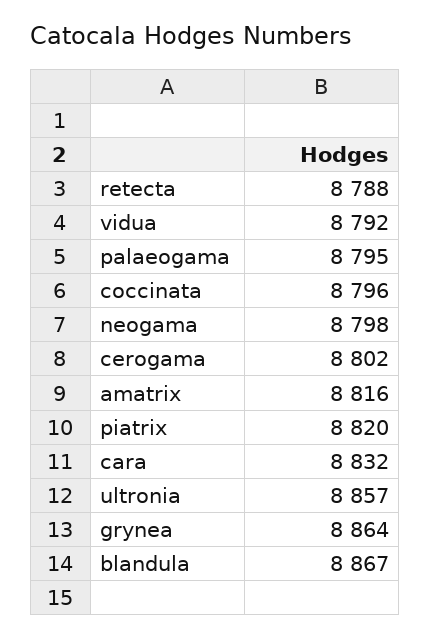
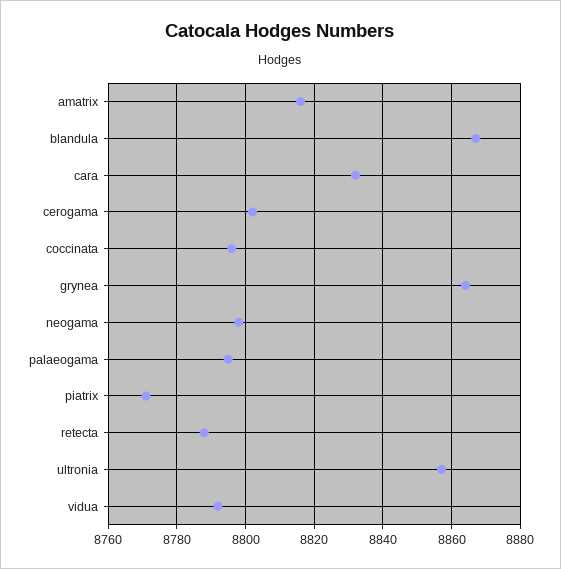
piatrix: 8820 -> 8770

